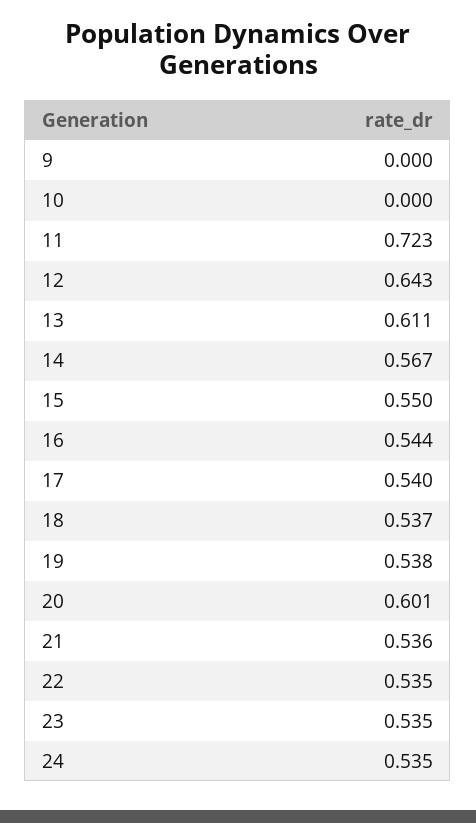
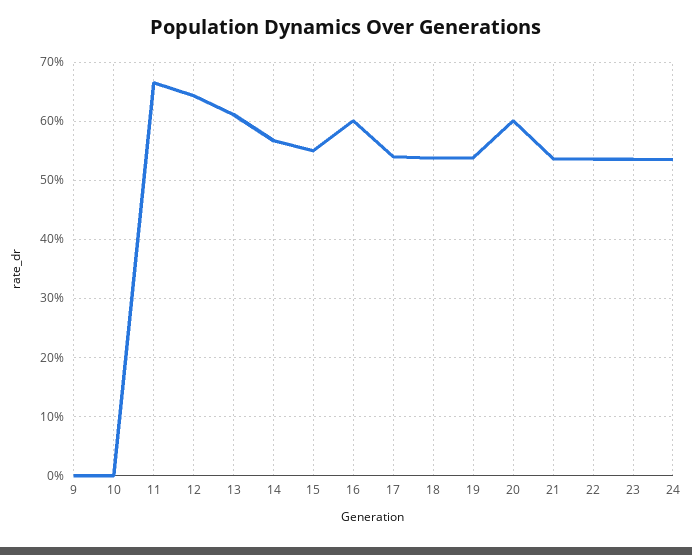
11: 0.723 -> 0.66
16: 0.544 -> 0.6

